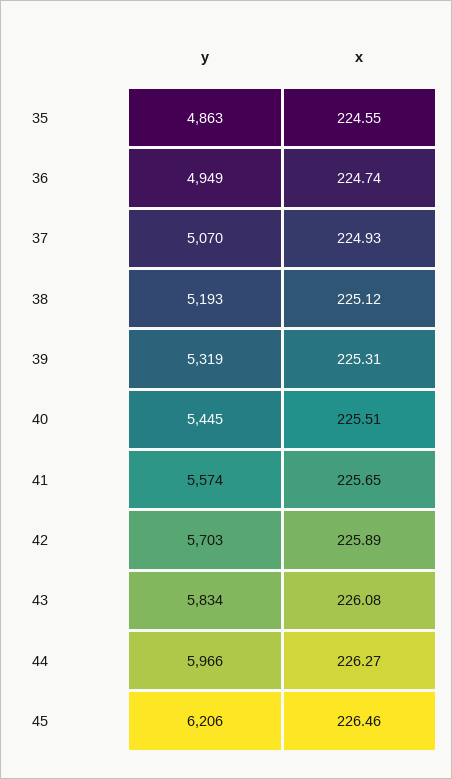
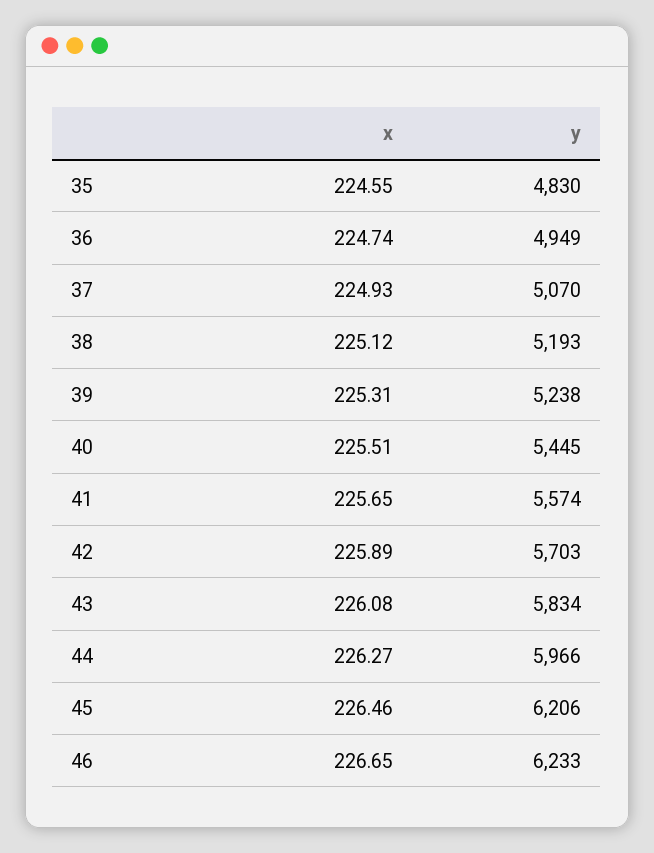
y, 35: 4863 -> 4830
y, 39: 5319 -> 5238
x, 46: none -> 226.65
y, 46: none -> 6233

